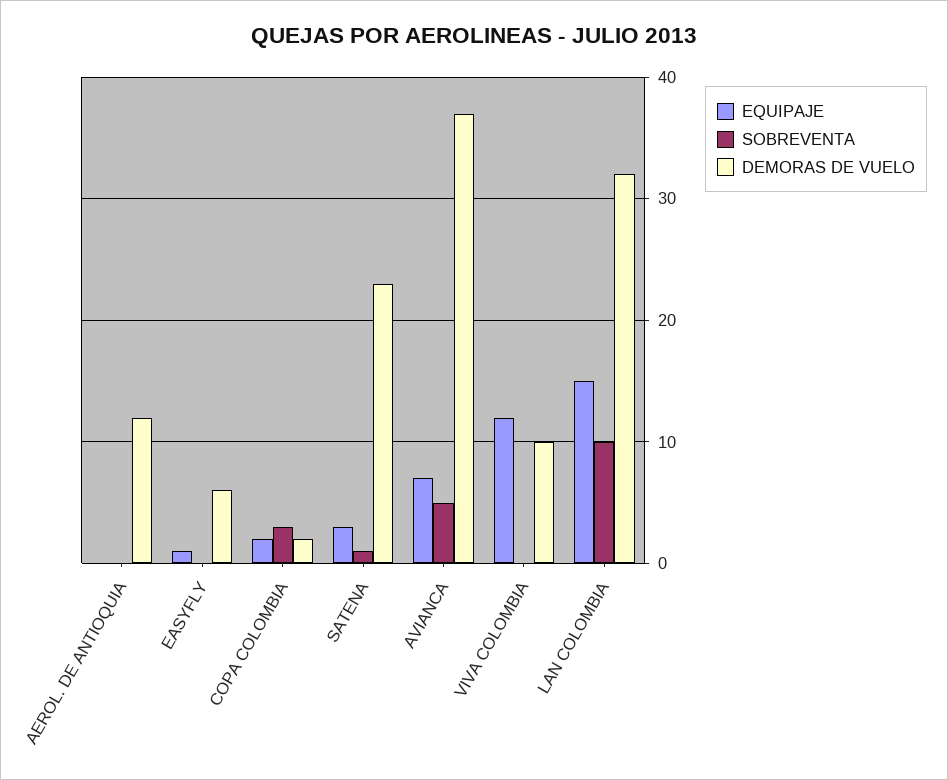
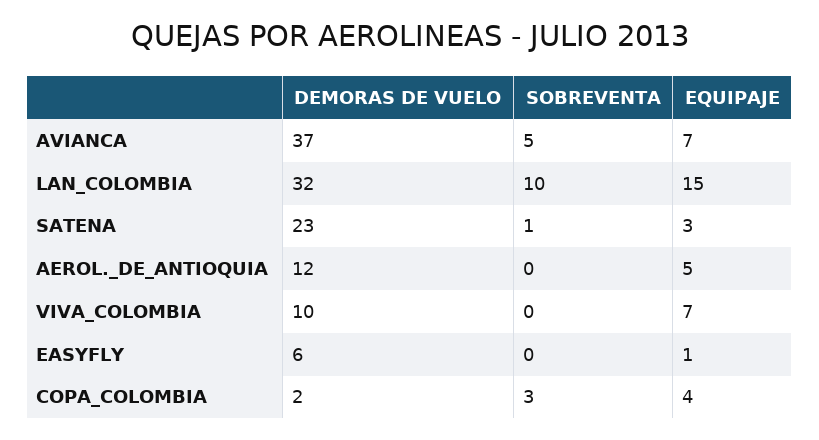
EQUIPAJE, AEROL. DE ANTIOQUIA: 0 -> 5
EQUIPAJE, COPA COLOMBIA: 2 -> 4
EQUIPAJE, VIVA COLOMBIA: 12 -> 7

